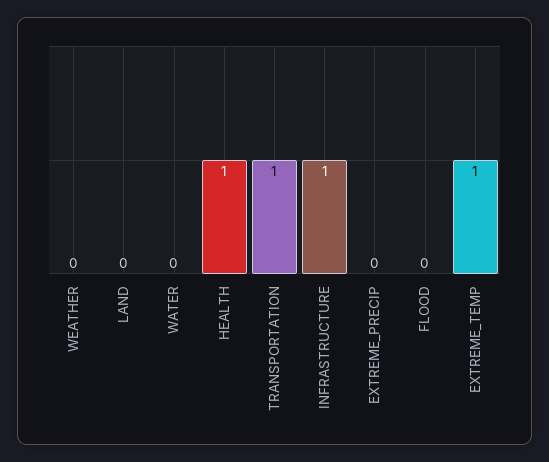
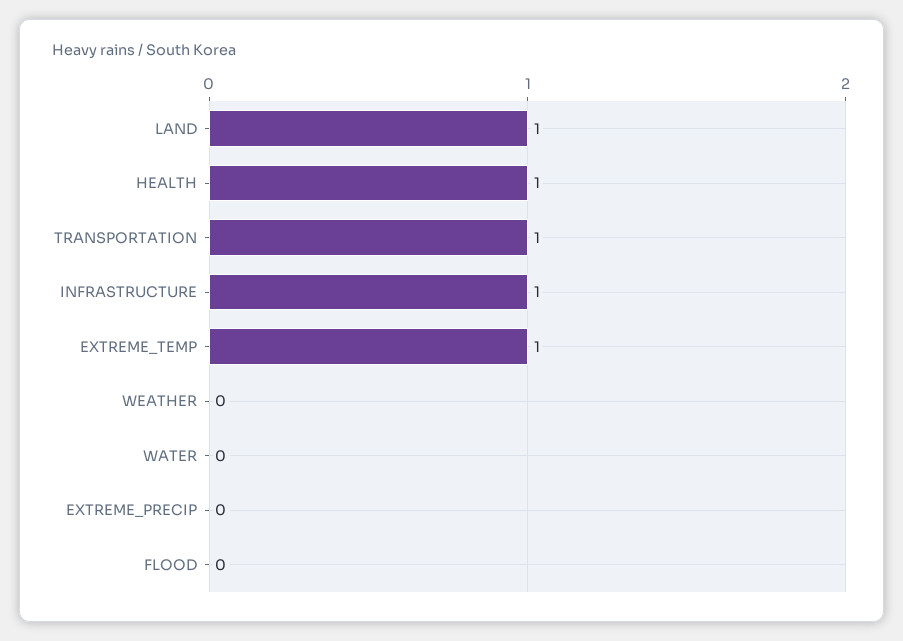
LAND: 0 -> 1

